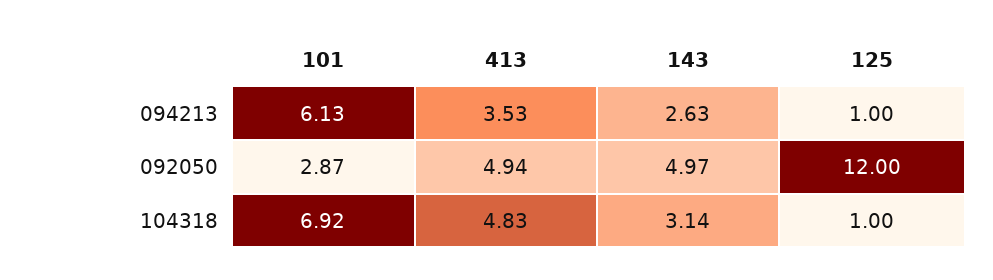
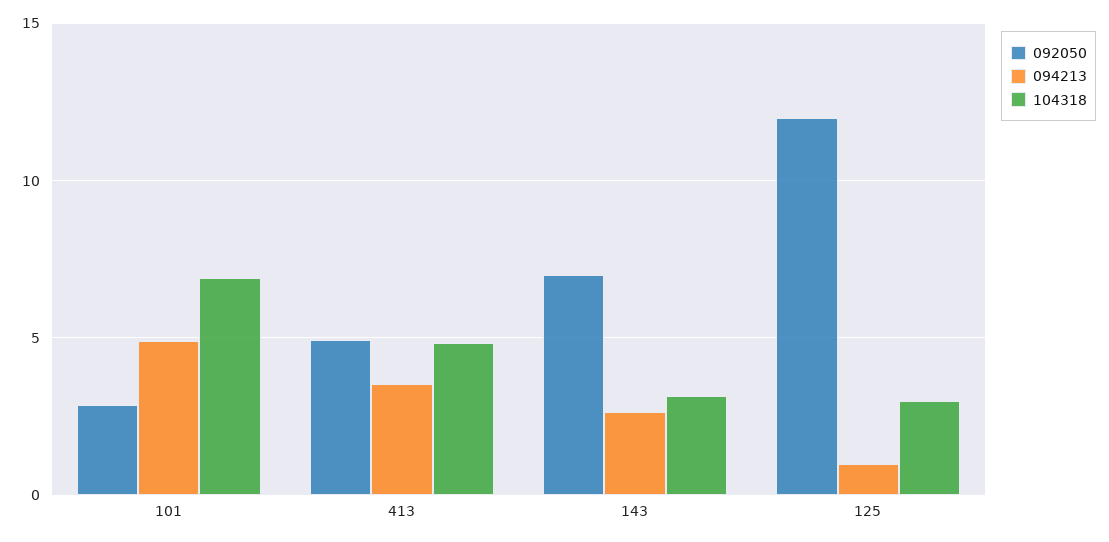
094213, 101: 6.13 -> 5
092050, 143: 4.97 -> 7
104318, 125: 1 -> 3

